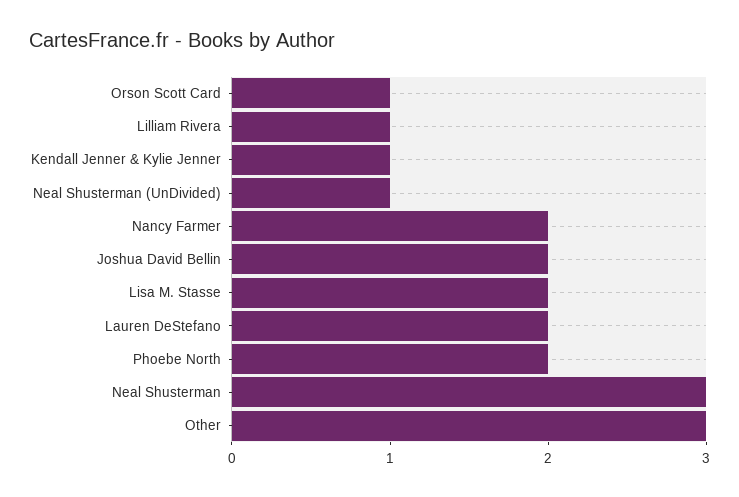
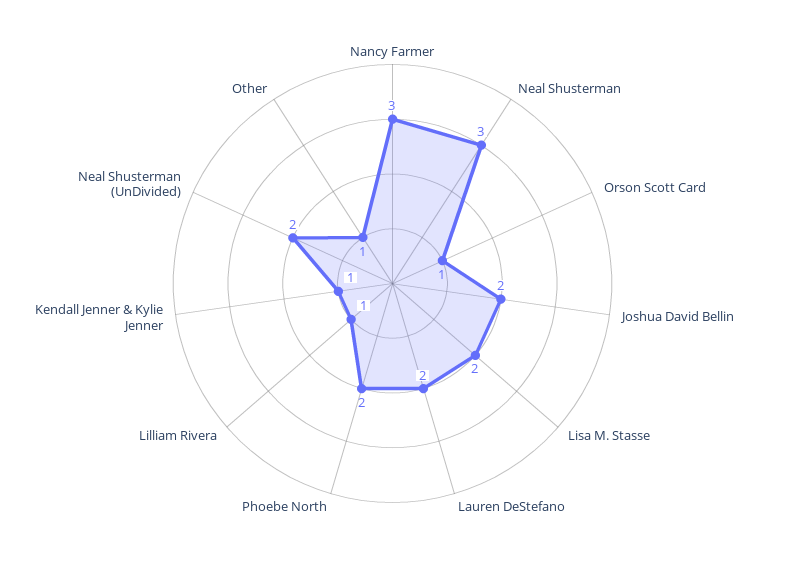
Neal Shusterman (UnDivided): 1 -> 2
Nancy Farmer: 2 -> 3
Other: 3 -> 1

